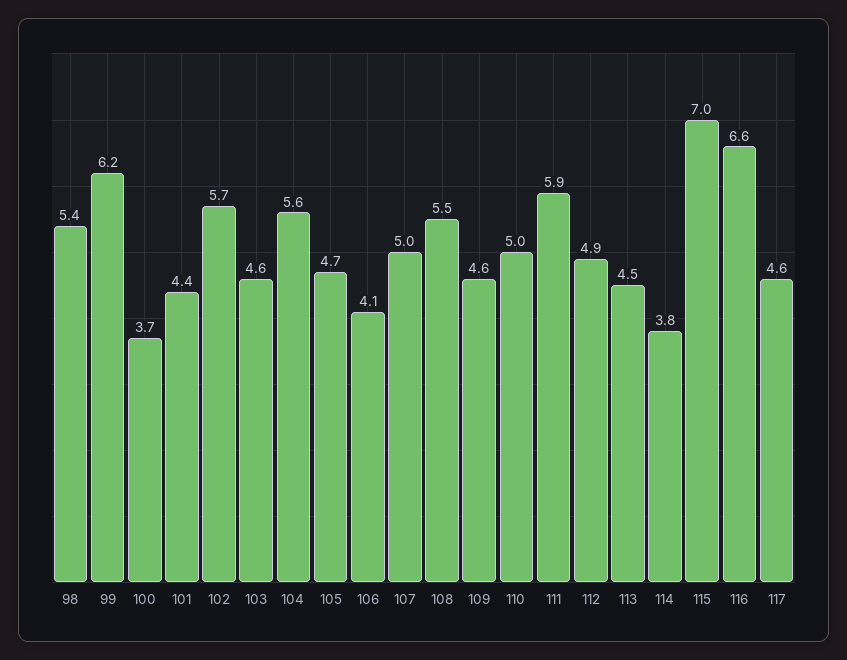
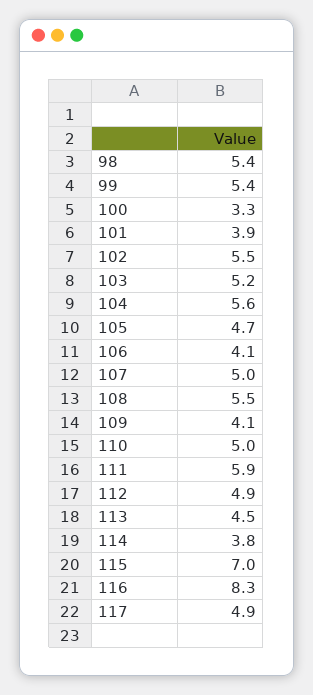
99: 6.2 -> 5.4
100: 3.7 -> 3.3
101: 4.4 -> 3.9
102: 5.7 -> 5.5
103: 4.6 -> 5.2
109: 4.6 -> 4.1
116: 6.6 -> 8.3
117: 4.6 -> 4.9

